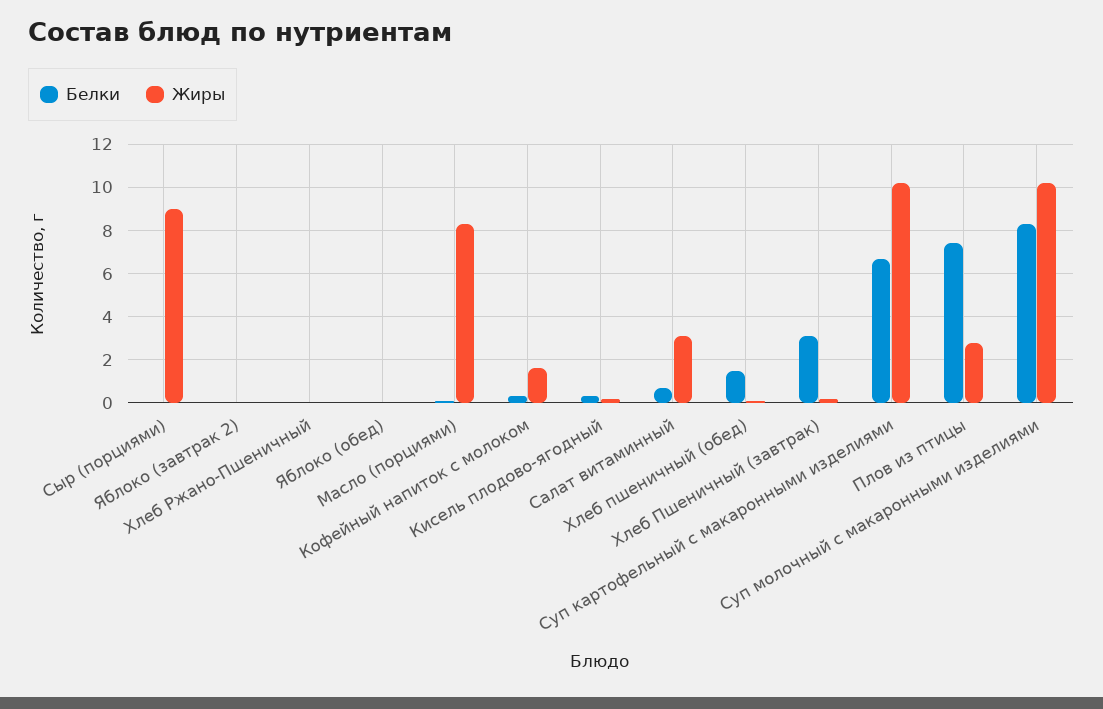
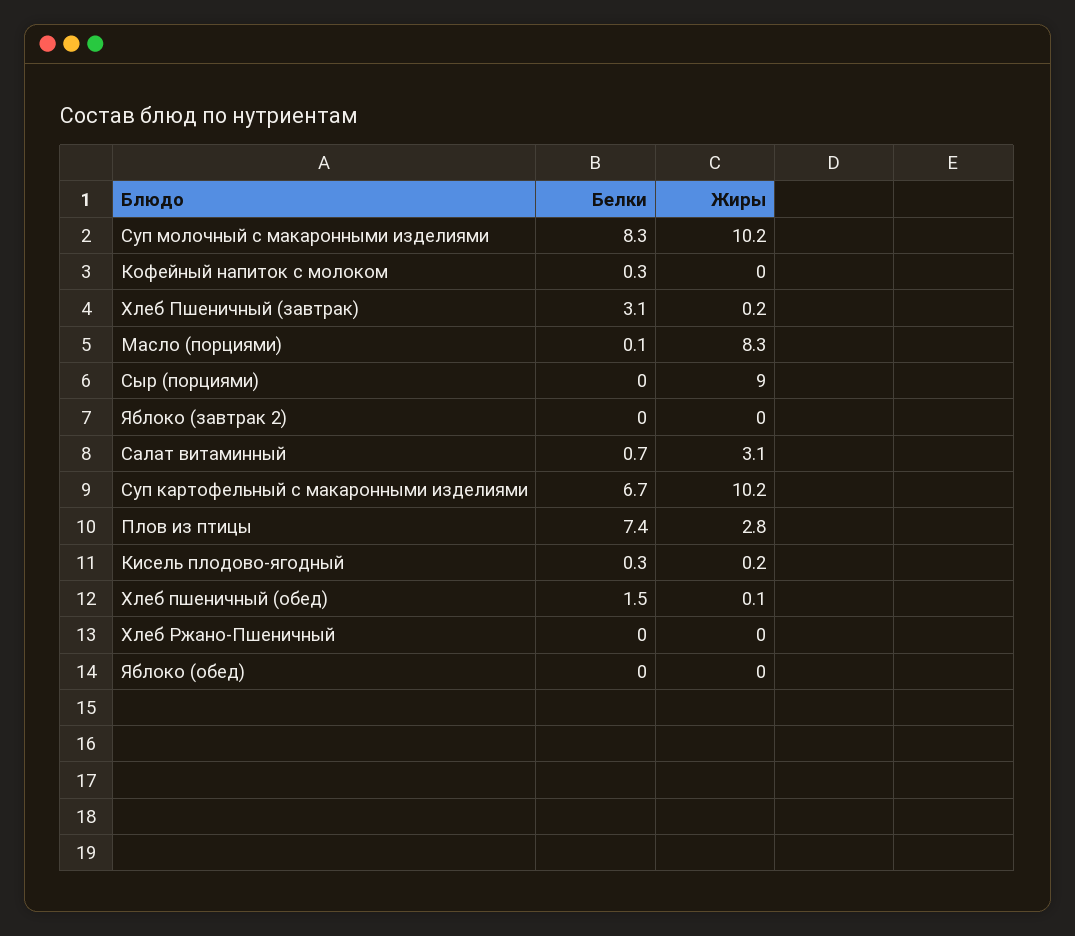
Жиры, Кофейный напиток с молоком: 1.5 -> 0

